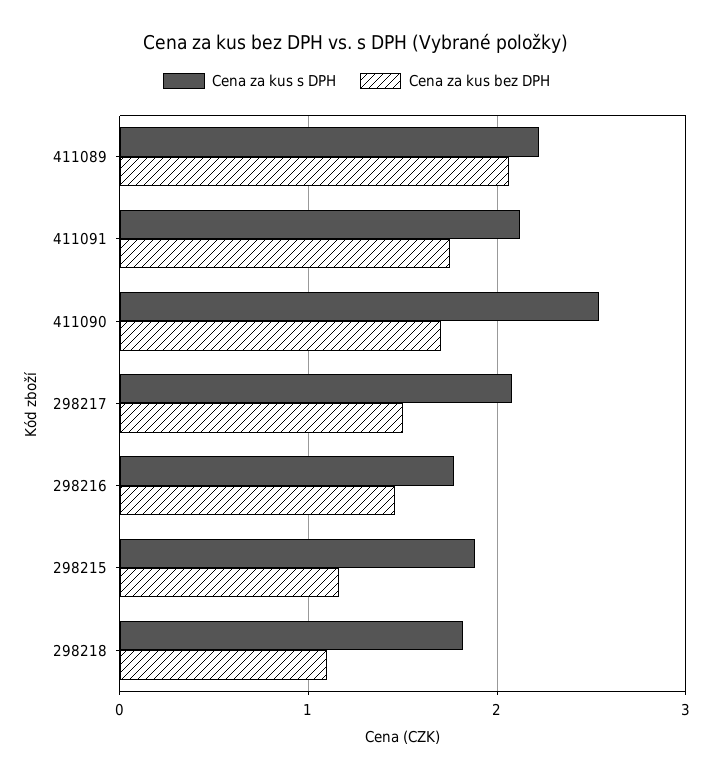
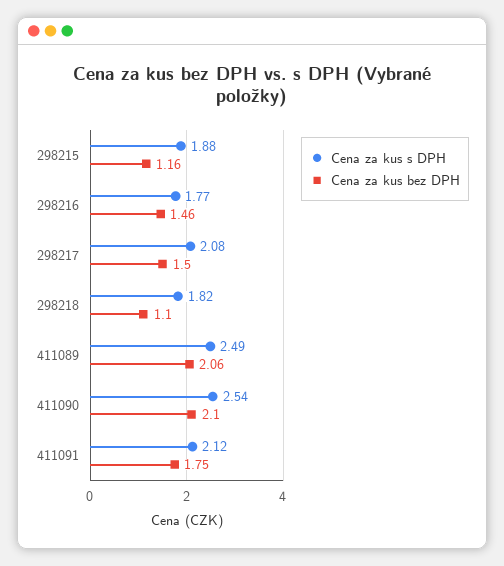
Cena za kus s DPH, 411089: 2.2 -> 2.49
Cena za kus bez DPH, 411090: 1.7 -> 2.1

